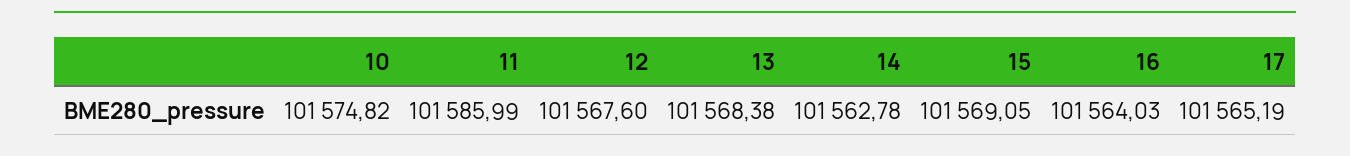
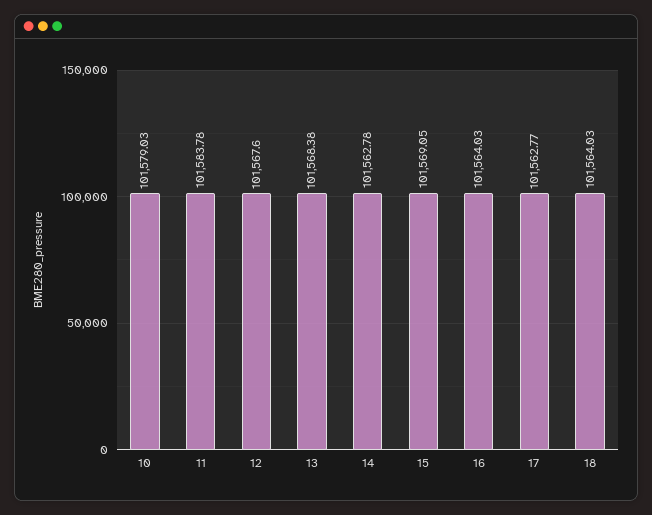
10: 101574.82 -> 101579.03
11: 101585.99 -> 101583.78
17: 101565.19 -> 101562.77
18: none -> 101564.03

